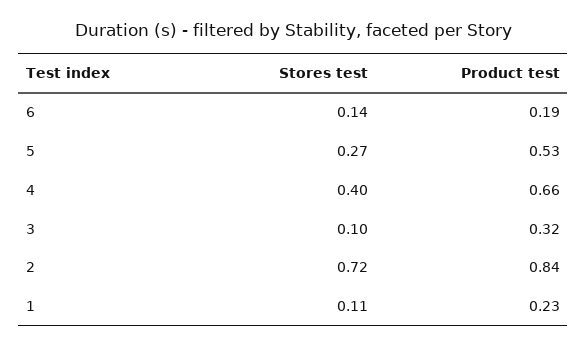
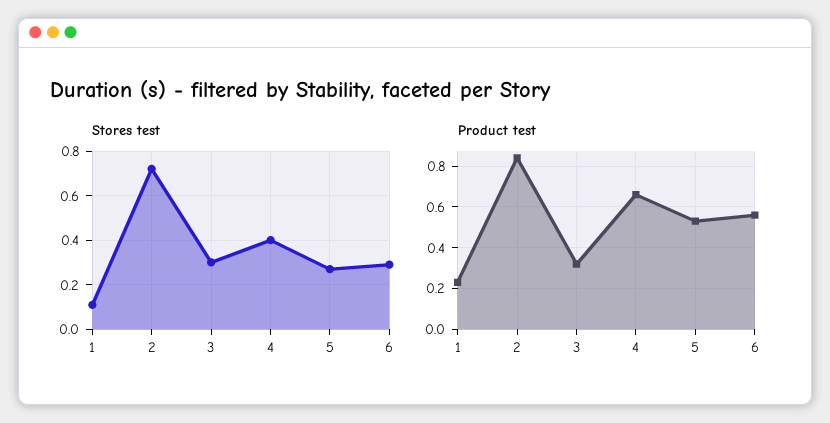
Stores test, 6: 0.14 -> 0.3
Product test, 6: 0.19 -> 0.55
Stores test, 3: 0.1 -> 0.3

